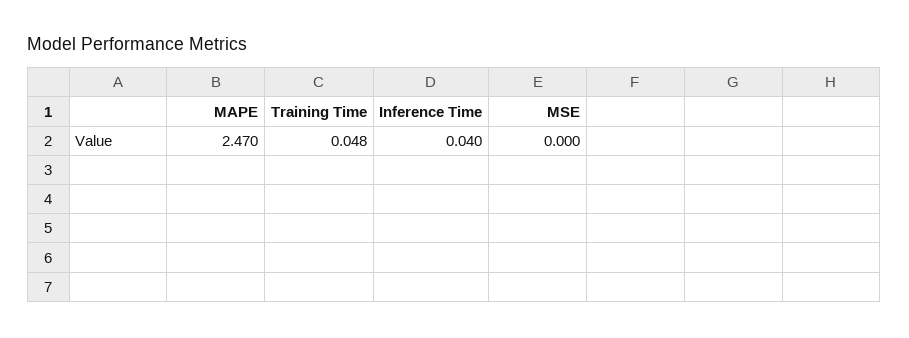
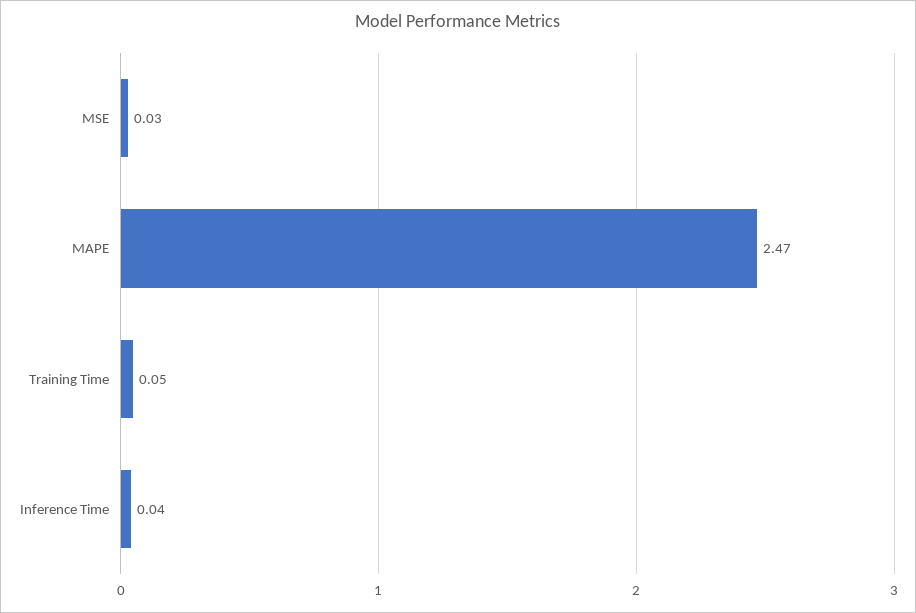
MSE: 0 -> 0.03

